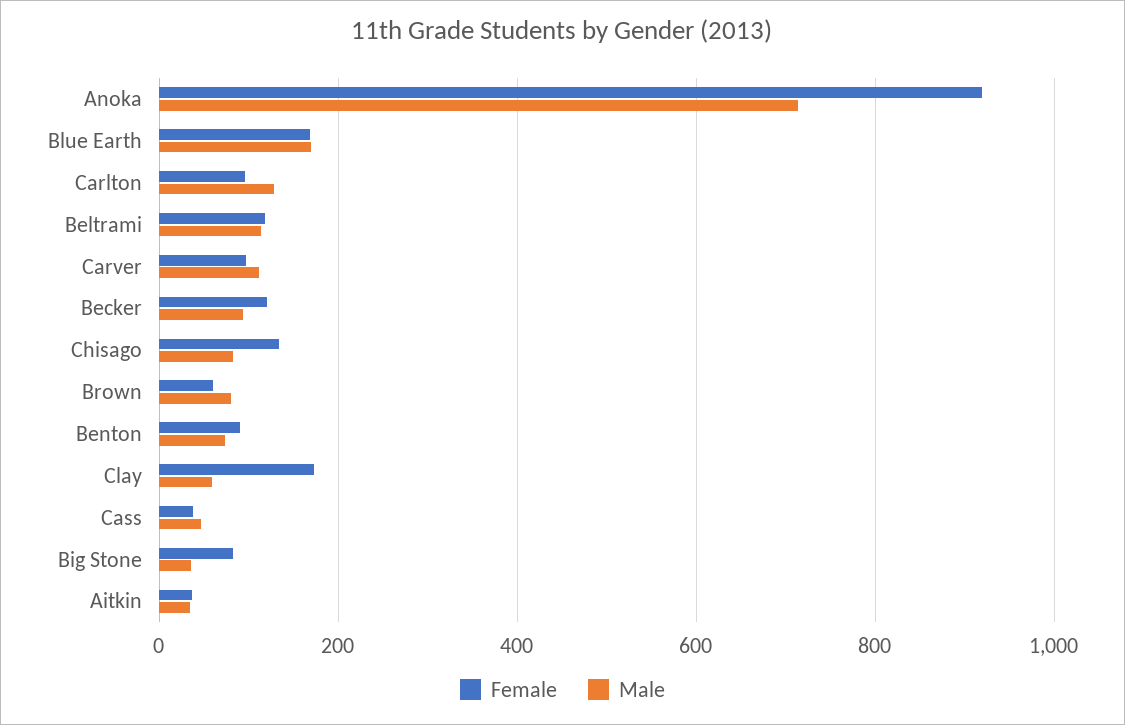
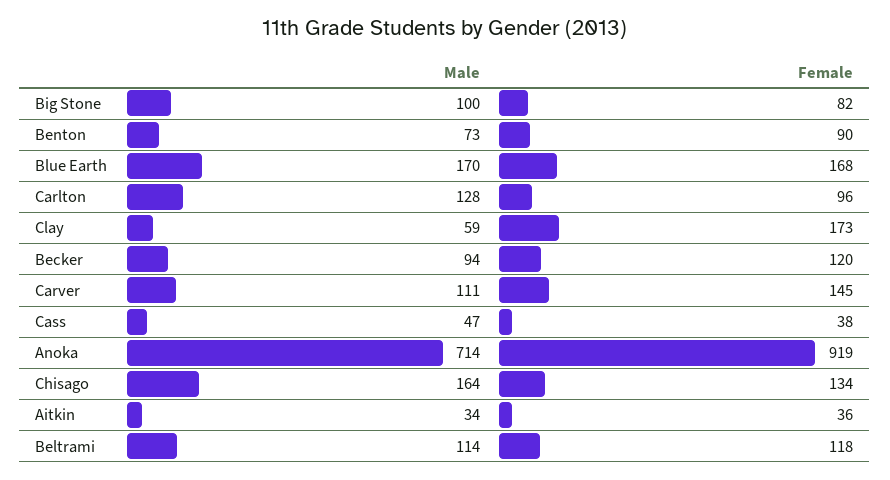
Female, Carver: 100 -> 145
Male, Chisago: 80 -> 164
Female, Brown: 60 -> none
Male, Brown: 80 -> none
Male, Big Stone: 40 -> 100

